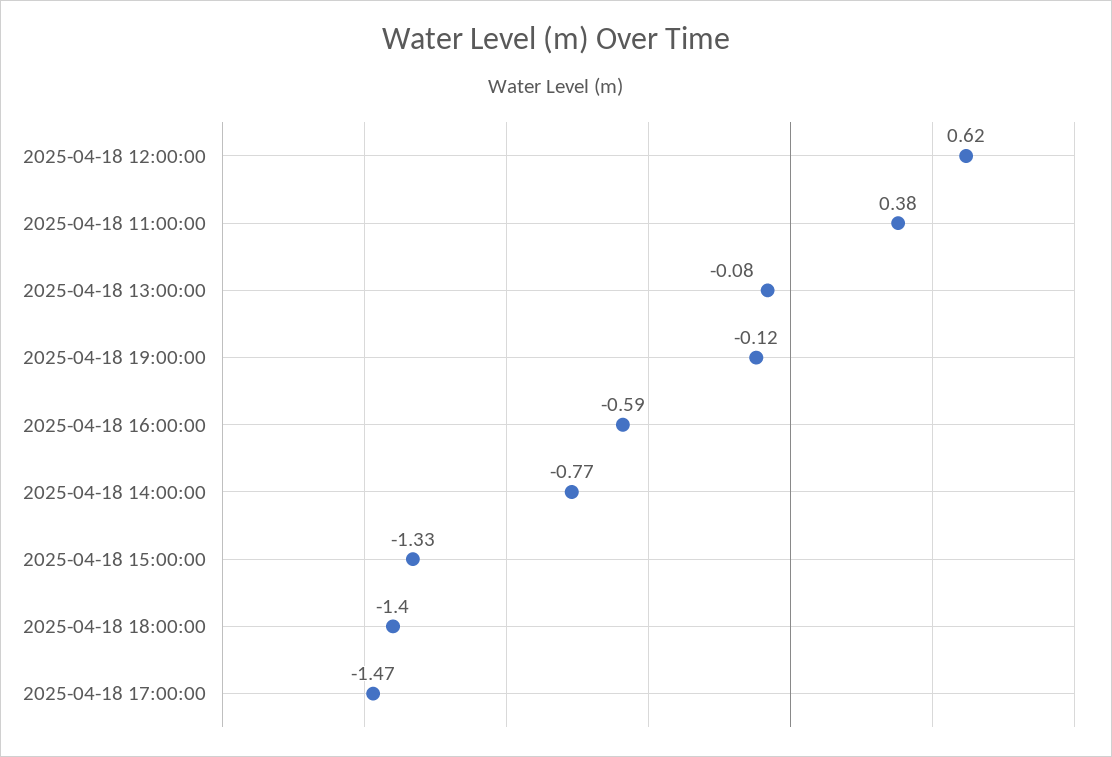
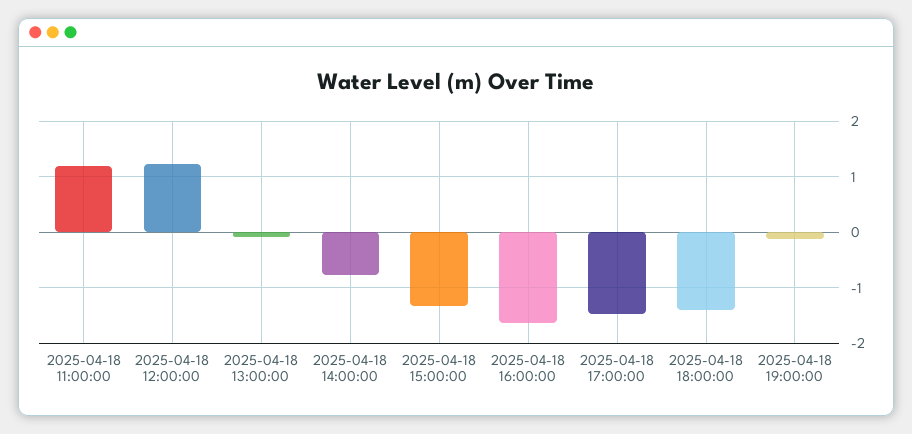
2025-04-18 12:00:00: 0.62 -> 1.2
2025-04-18 11:00:00: 0.38 -> 1.2
2025-04-18 16:00:00: -0.59 -> -1.6

